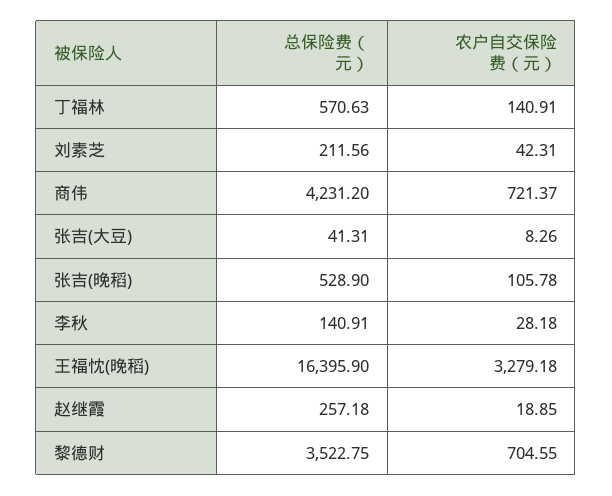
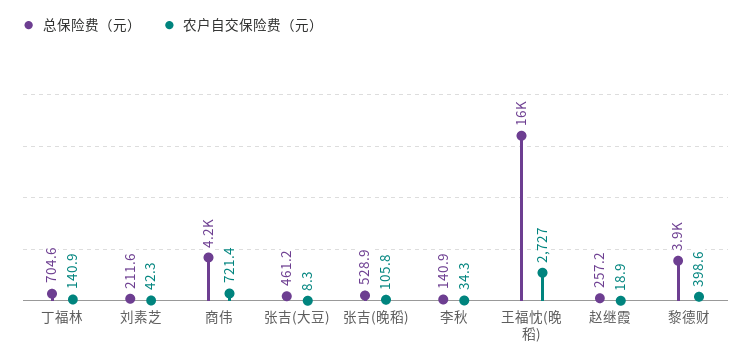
总保险费（元）, 丁福林: 570.63 -> 704.6
总保险费（元）, 张吉(大豆): 41.31 -> 461.2
农户自交保险费（元）, 李秋: 28.18 -> 34.3
农户自交保险费（元）, 王福忱(晚稻): 3279.18 -> 2727
总保险费（元）, 黎德财: 3522.75 -> 3900
农户自交保险费（元）, 黎德财: 704.55 -> 398.6

